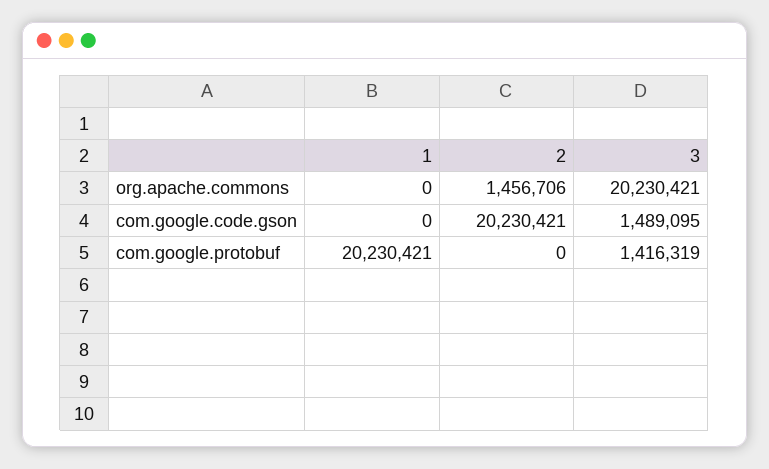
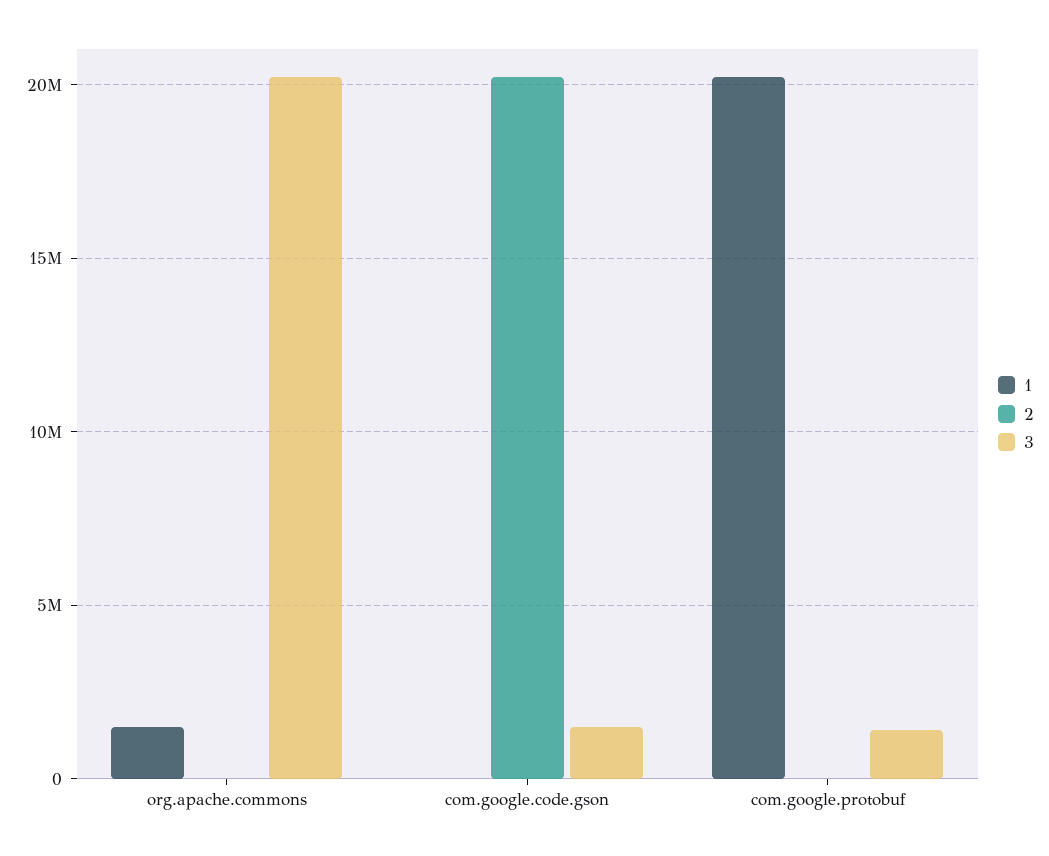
1, org.apache.commons: 0 -> 1500000
2, org.apache.commons: 1456706 -> 0

